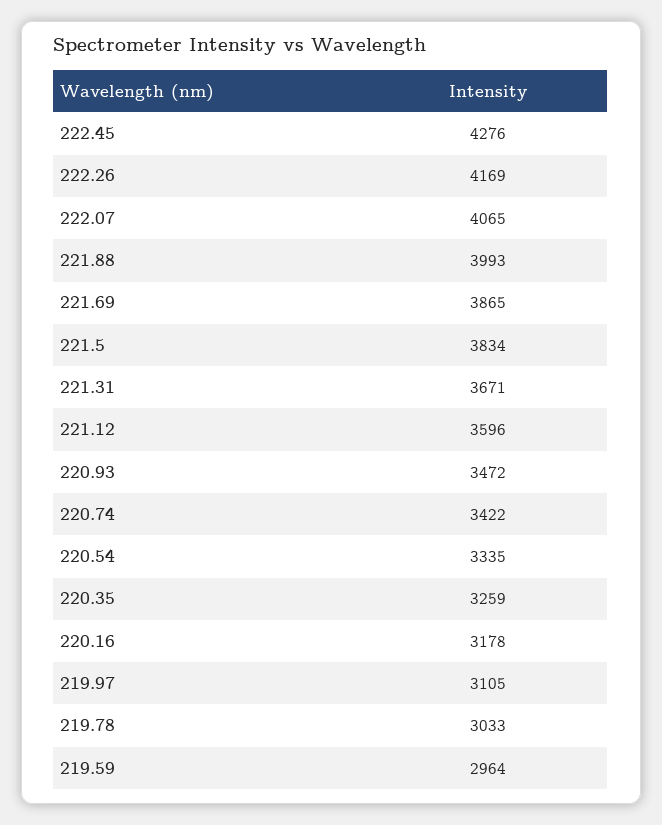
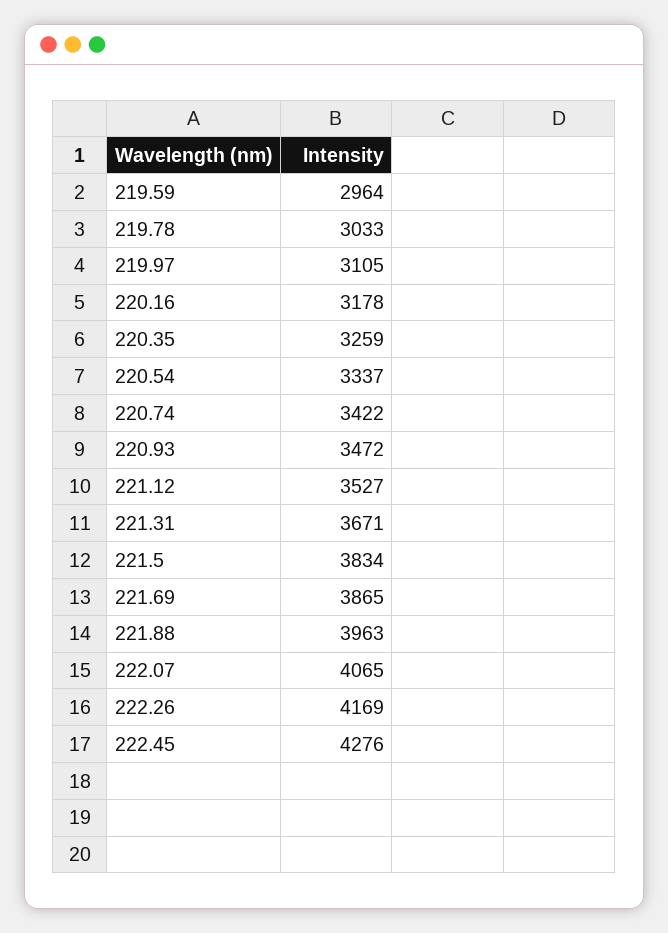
221.88: 3993 -> 3963
221.12: 3596 -> 3527
220.54: 3335 -> 3337

